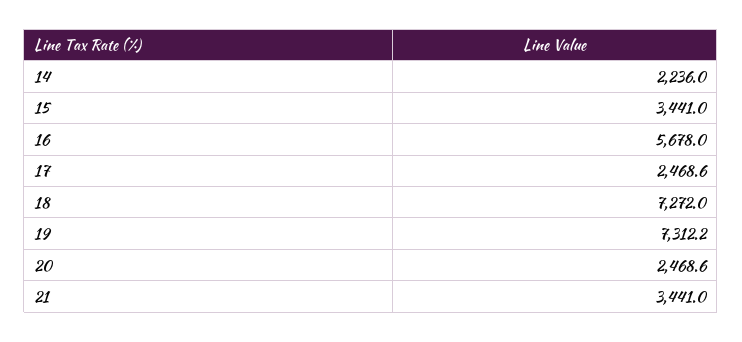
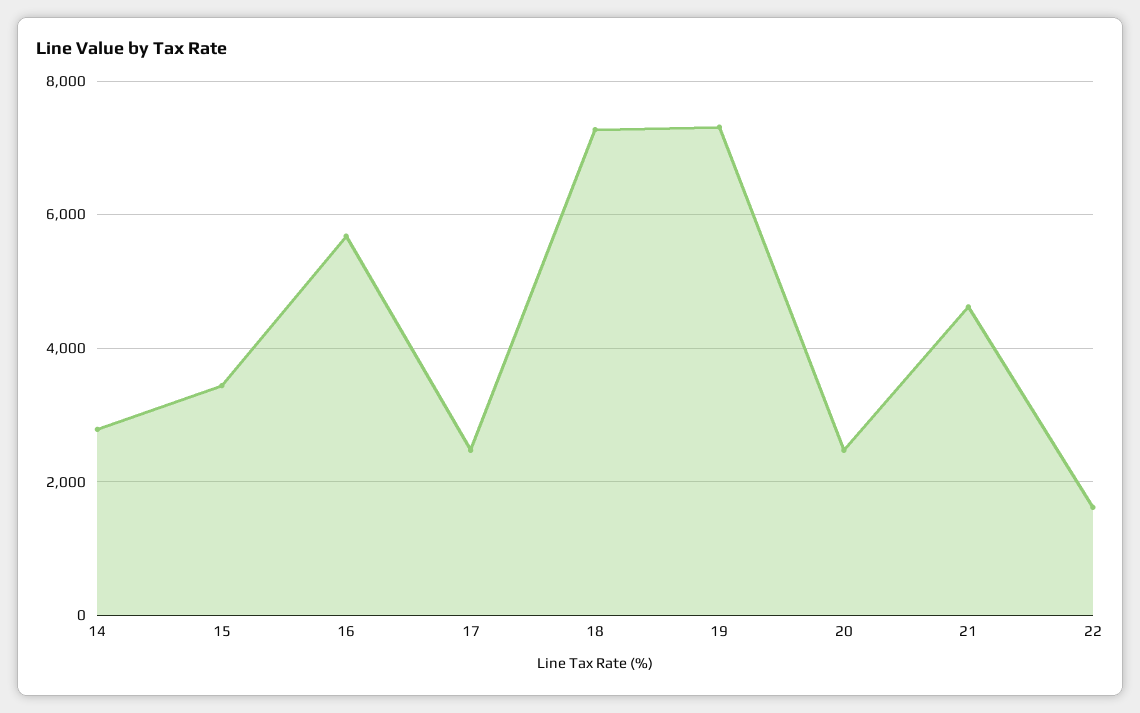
14: 2236 -> 2800
21: 3441 -> 4600
22: none -> 1600

